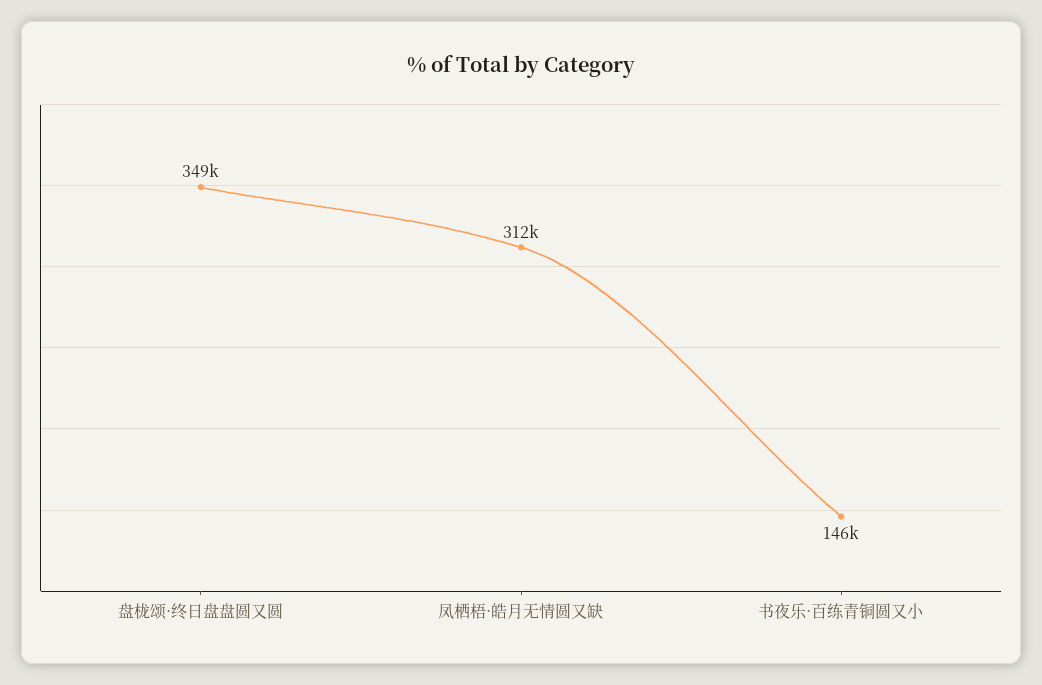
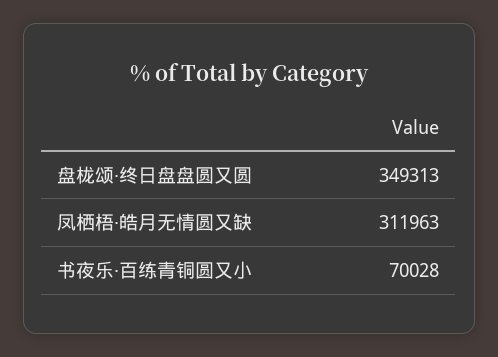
书夜乐·百练青铜圆又小: 146000 -> 70028

